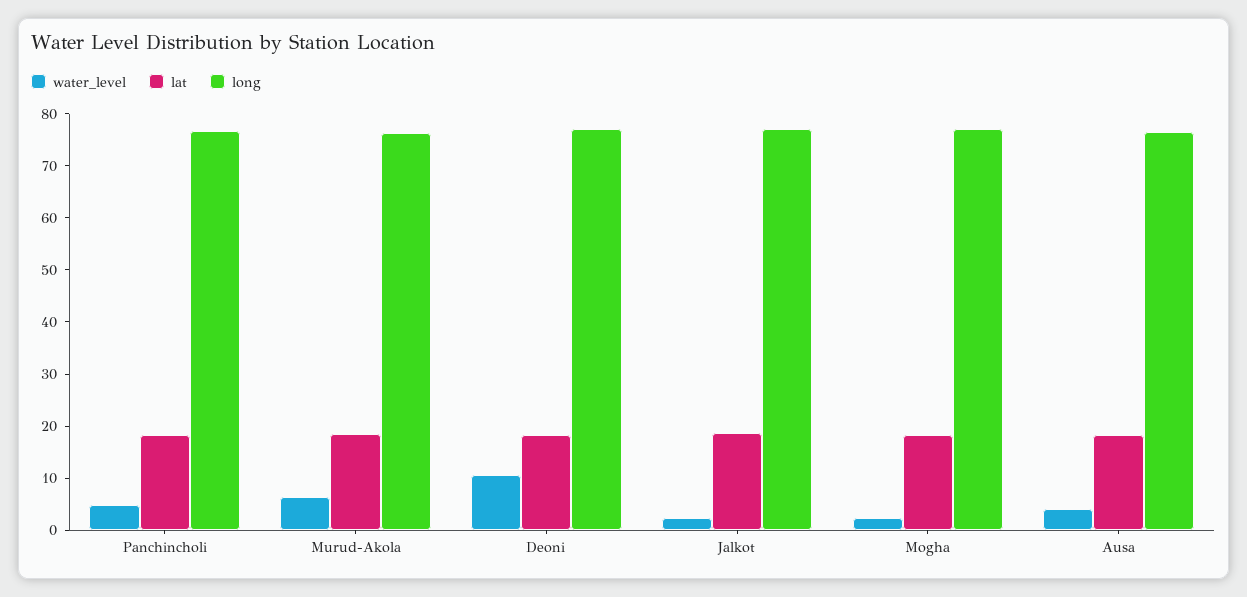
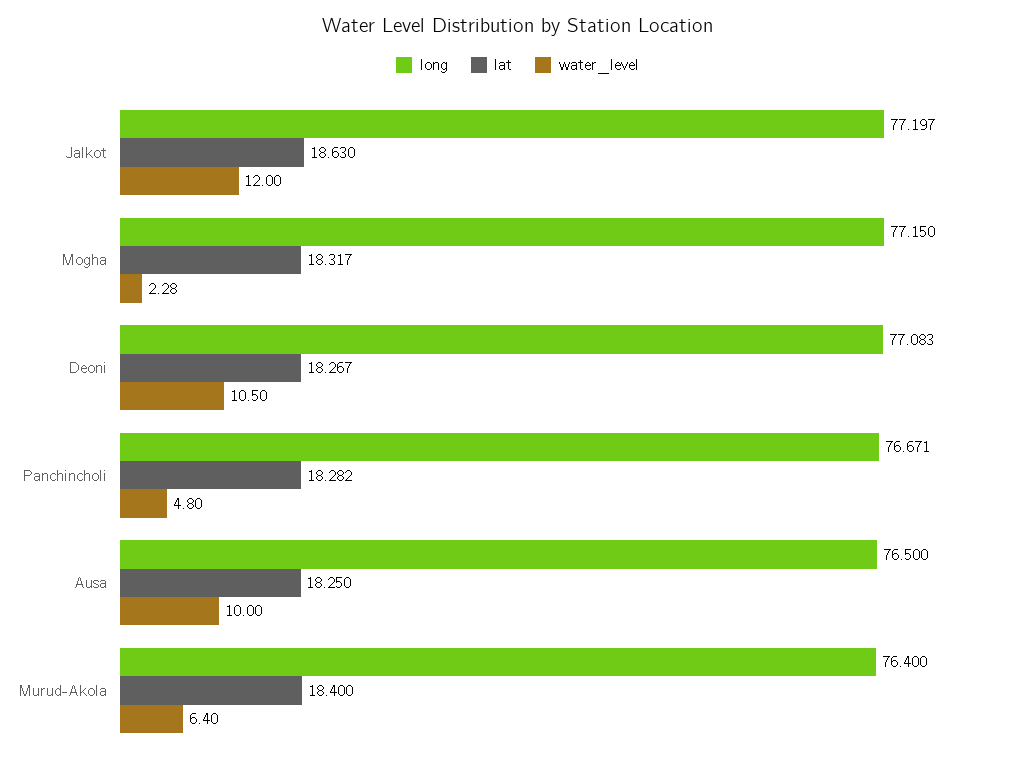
water_level, Jalkot: 2 -> 12
water_level, Ausa: 4 -> 10

